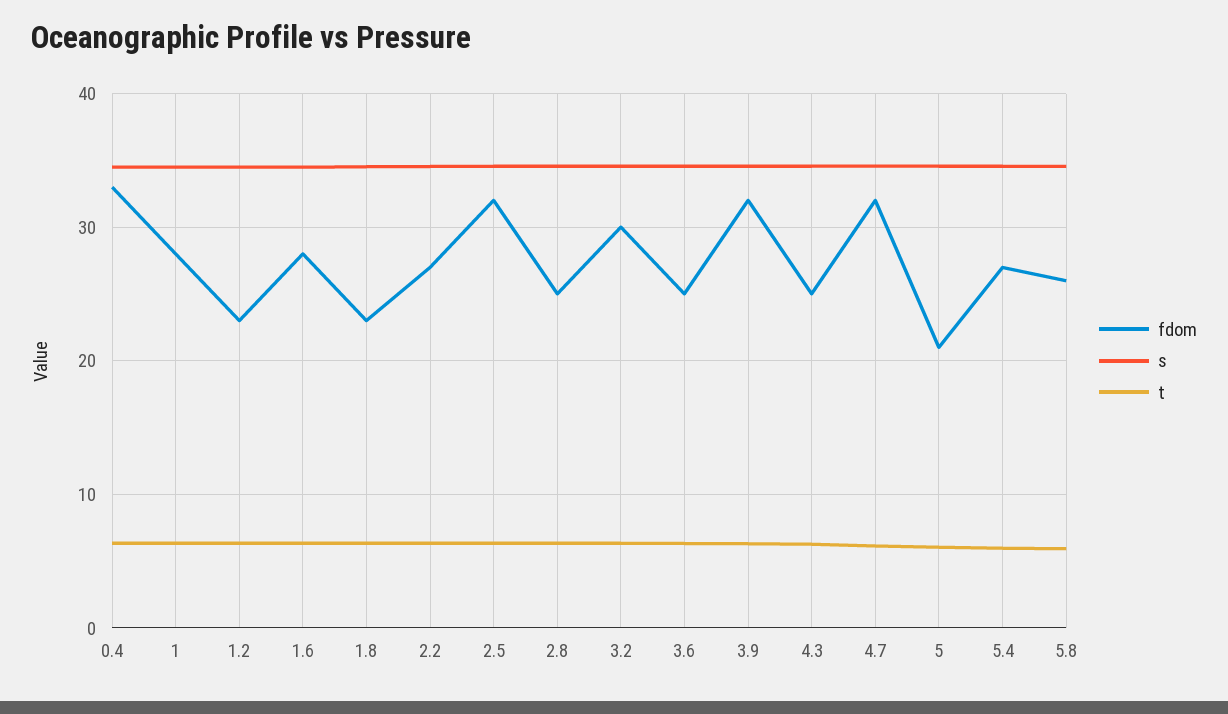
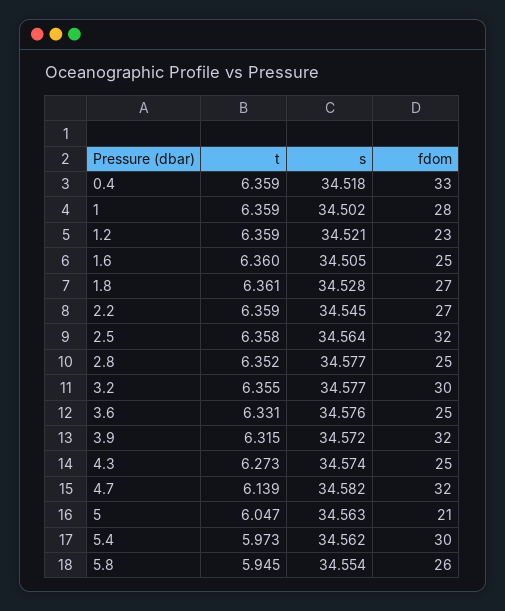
fdom, 1.6: 28 -> 25
fdom, 1.8: 23 -> 27
fdom, 5.4: 27 -> 30

